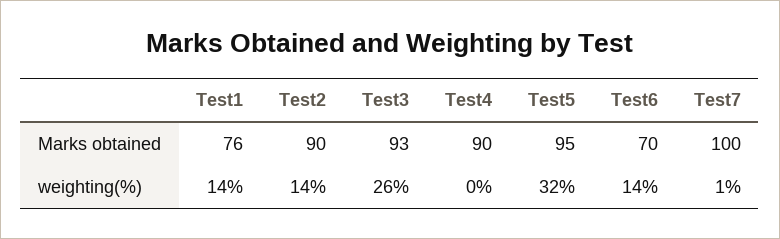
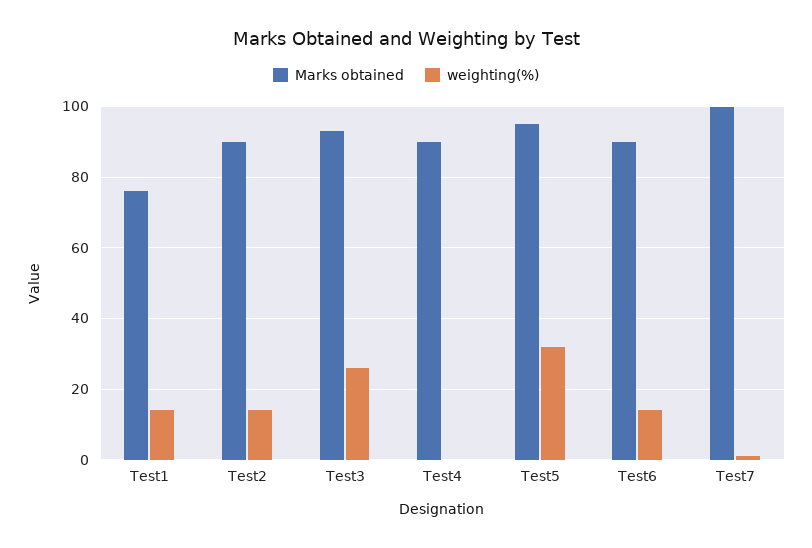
Marks obtained, Test6: 70 -> 90

